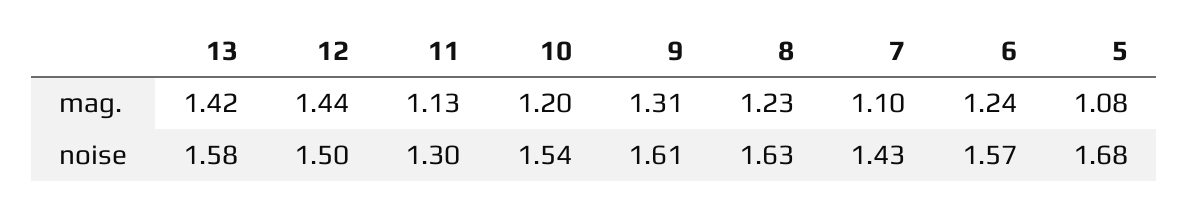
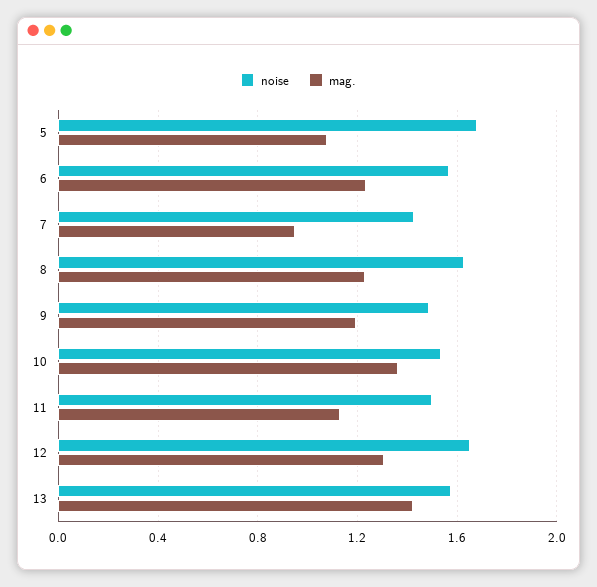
mag., 12: 1.44 -> 1.3
mag., 10: 1.2 -> 1.35
mag., 9: 1.31 -> 1.2
mag., 7: 1.1 -> 0.95
noise, 12: 1.5 -> 1.65
noise, 11: 1.3 -> 1.5
noise, 9: 1.61 -> 1.5

